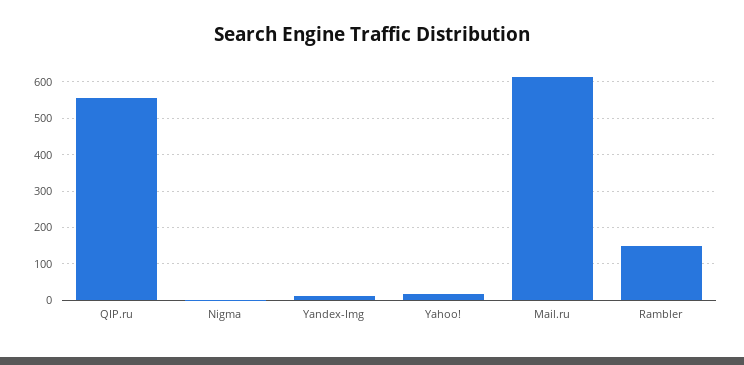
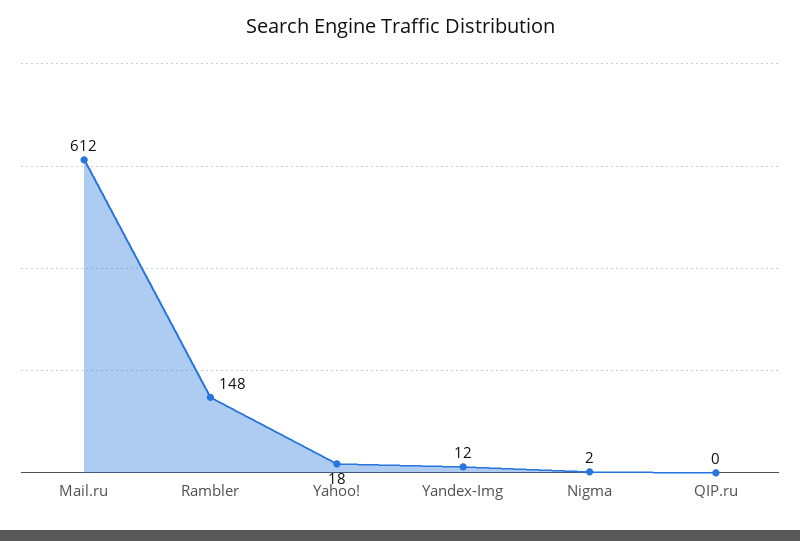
QIP.ru: 560 -> 0

